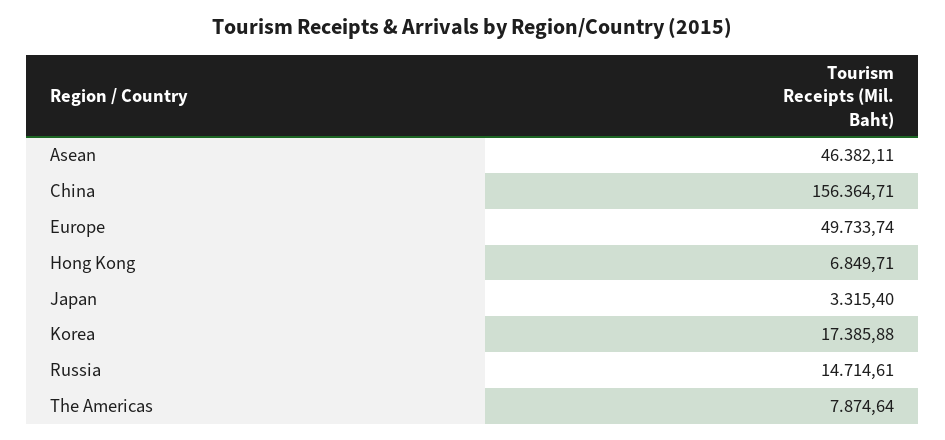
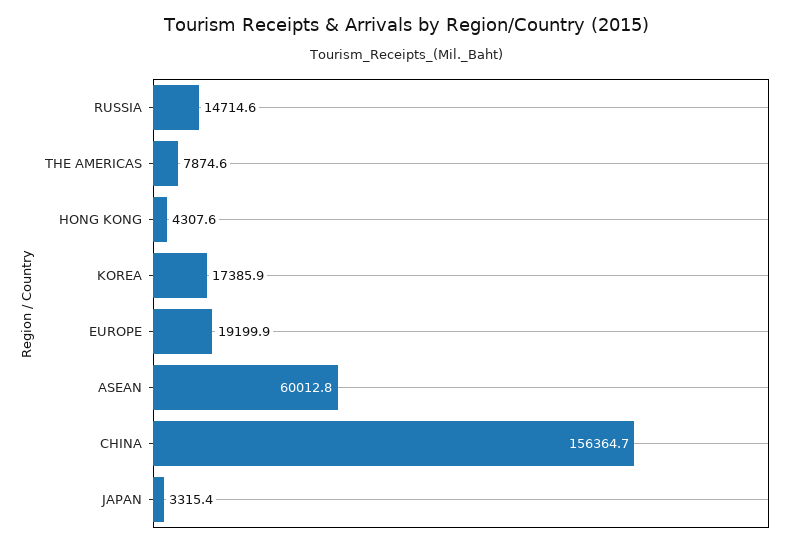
Asean: 46382.11 -> 60012.8
Europe: 49733.74 -> 19199.9
Hong Kong: 6849.71 -> 4307.6

